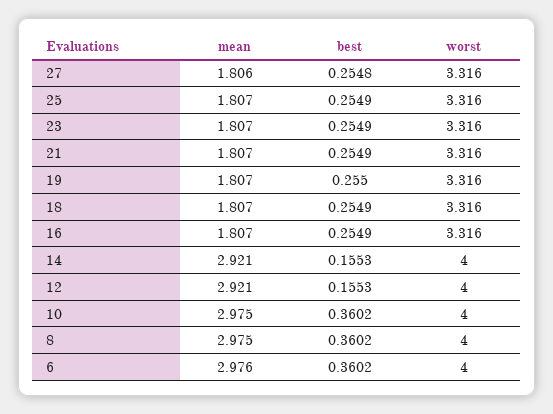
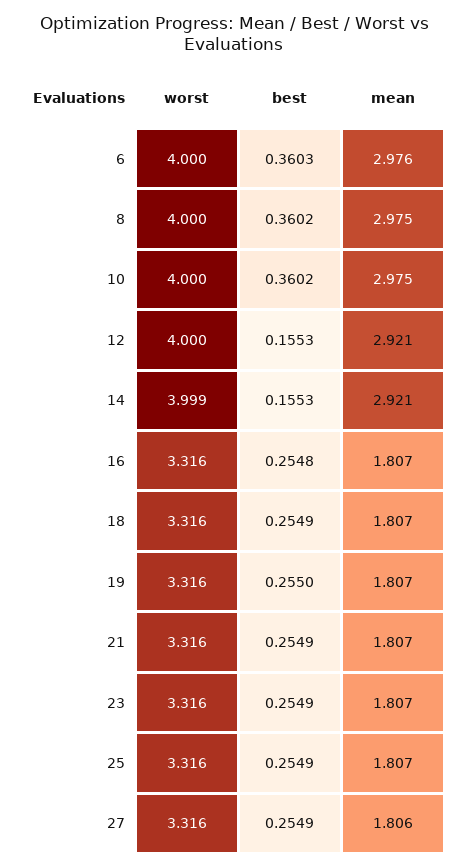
best, 27: 0.2548 -> 0.2549
best, 16: 0.2549 -> 0.2548
worst, 14: 4 -> 3.999
best, 6: 0.3602 -> 0.3603

